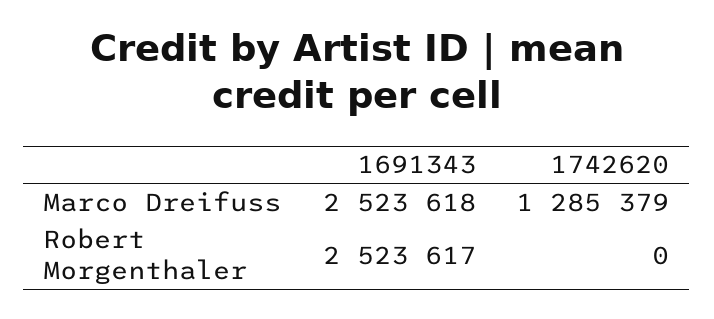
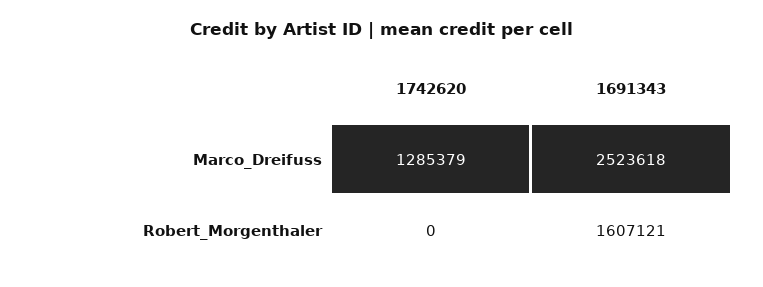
1691343, Robert Morgenthaler: 2523617 -> 1607121

